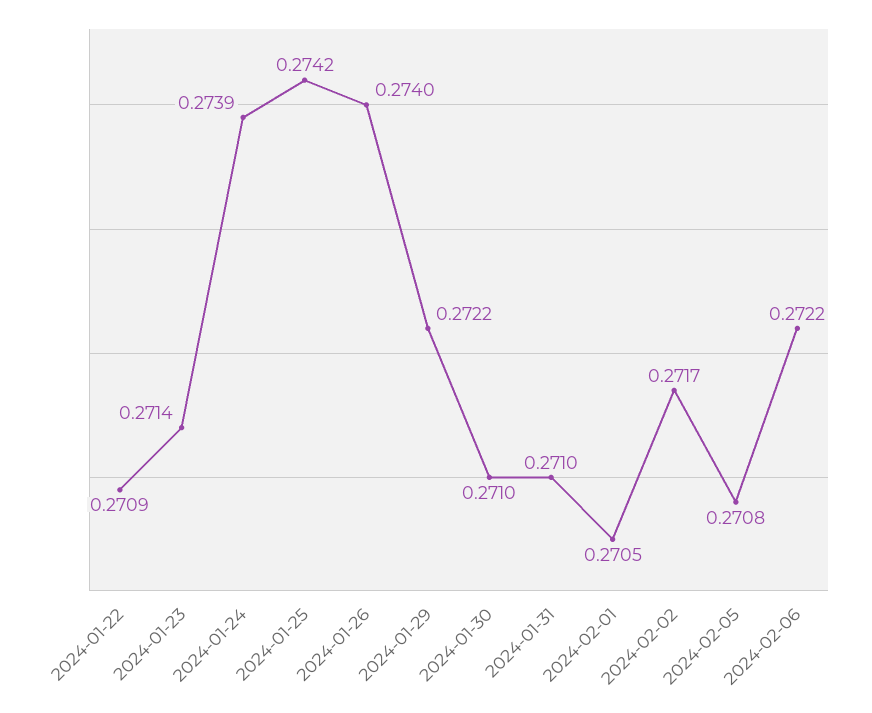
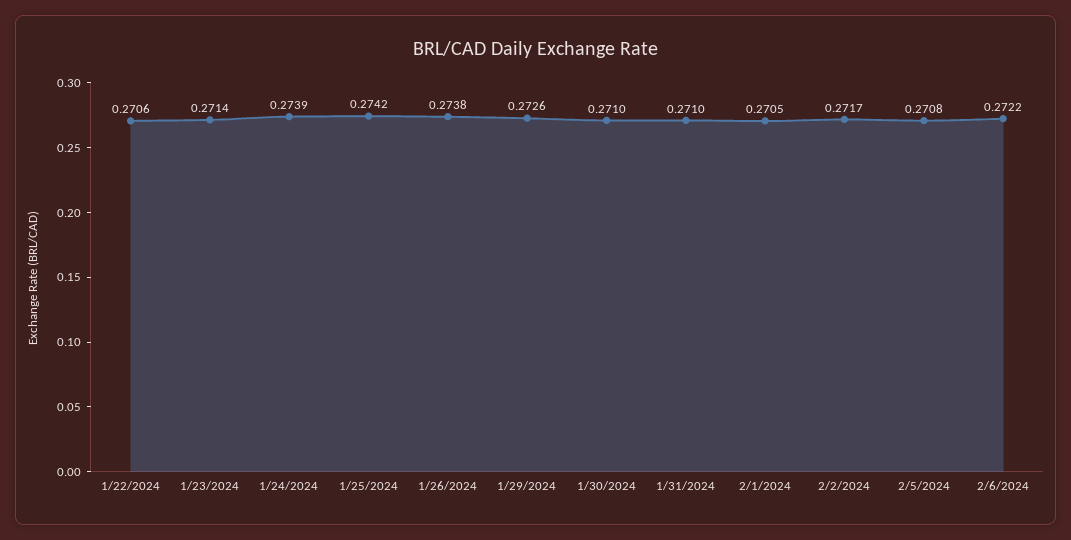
2024-01-22: 0.2709 -> 0.2706
2024-01-26: 0.274 -> 0.2738
2024-01-29: 0.2722 -> 0.2726

